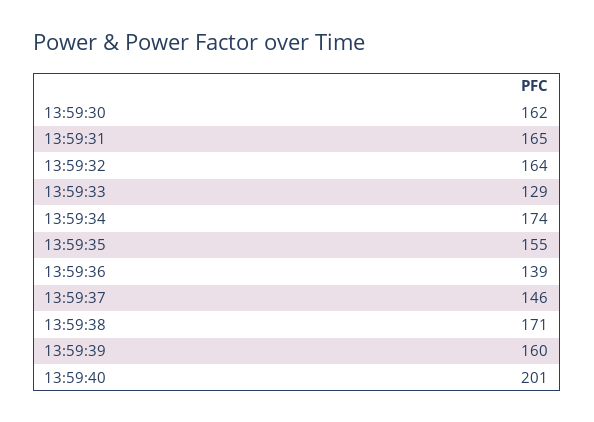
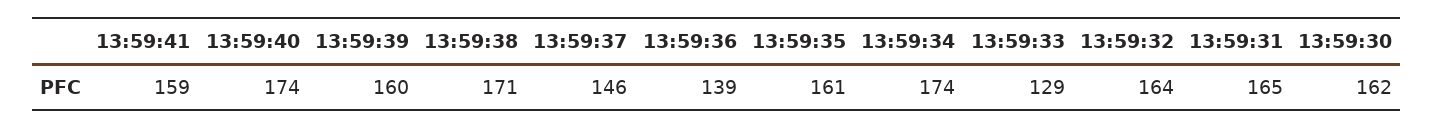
13:59:35: 155 -> 161
13:59:40: 201 -> 174
13:59:41: none -> 159

